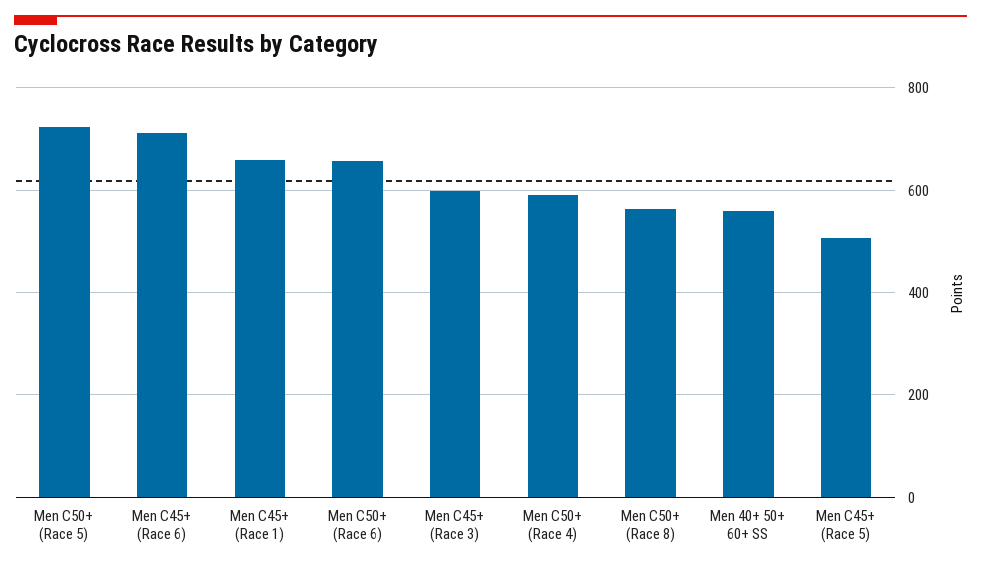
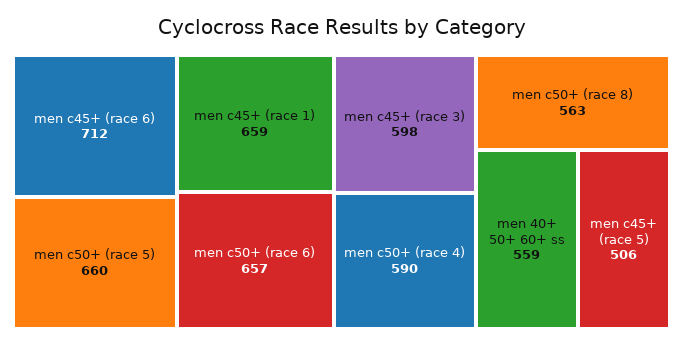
Men C50+ (Race 5): 720 -> 660

